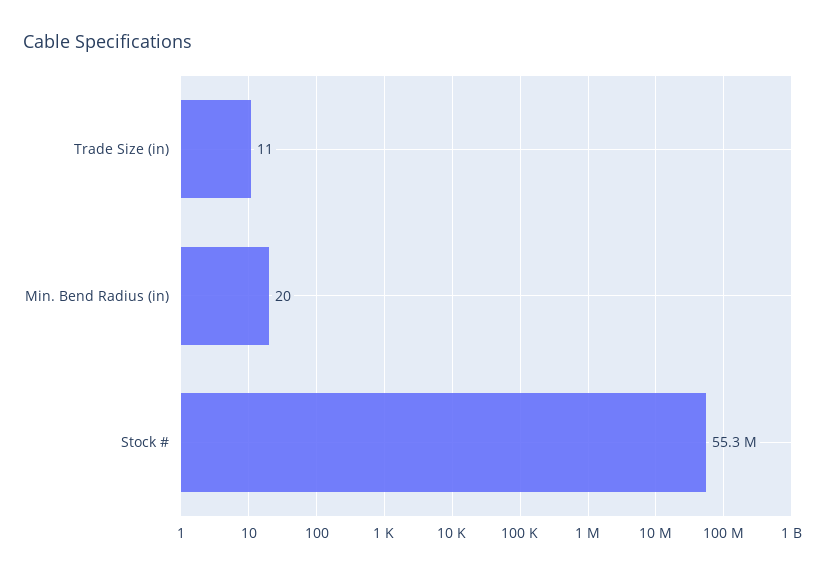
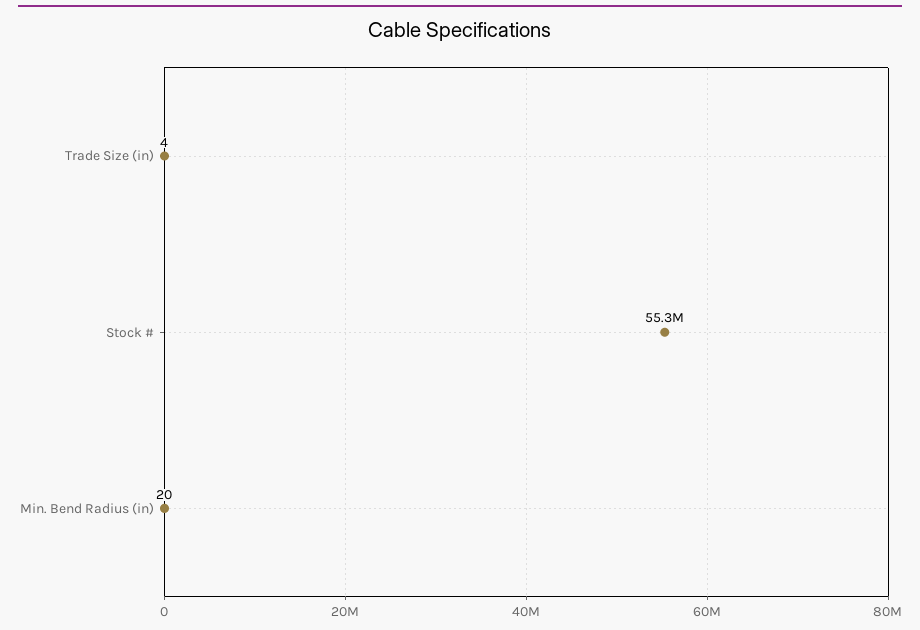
Trade Size (in): 11 -> 4

